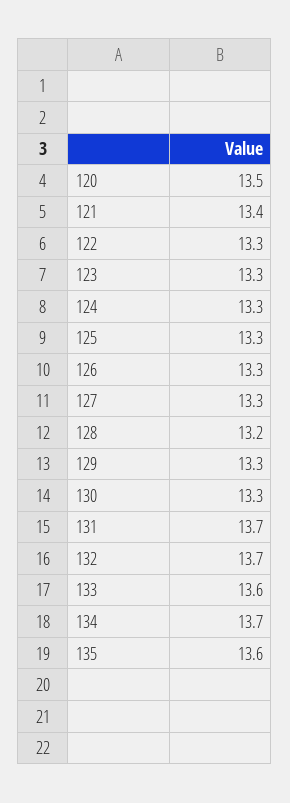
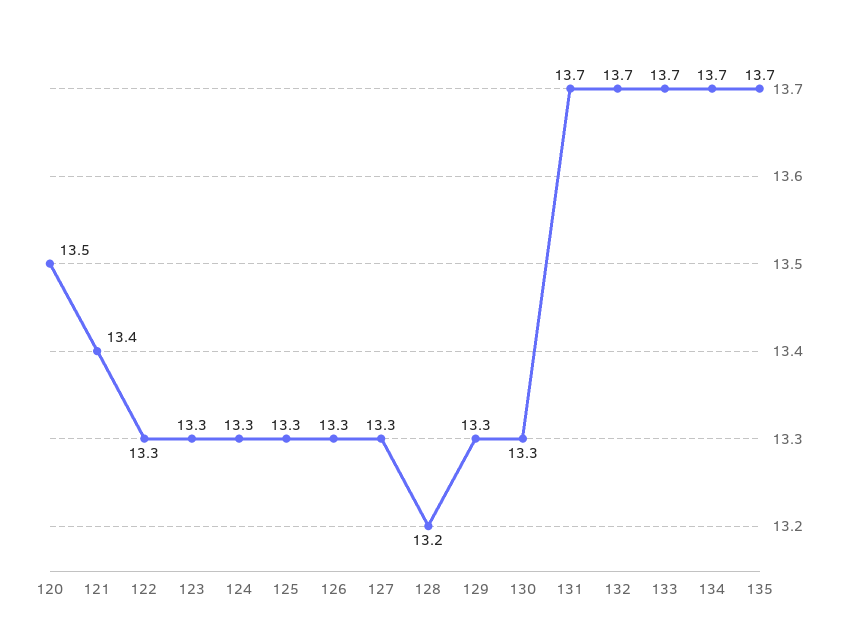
133: 13.6 -> 13.7
135: 13.6 -> 13.7

